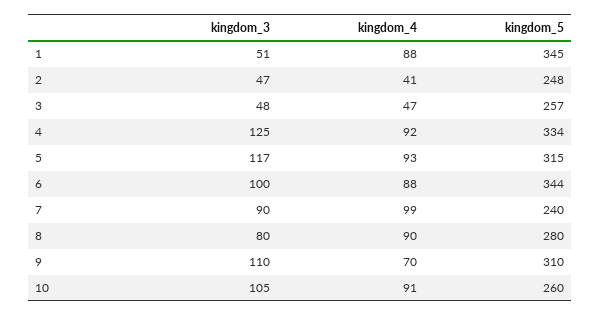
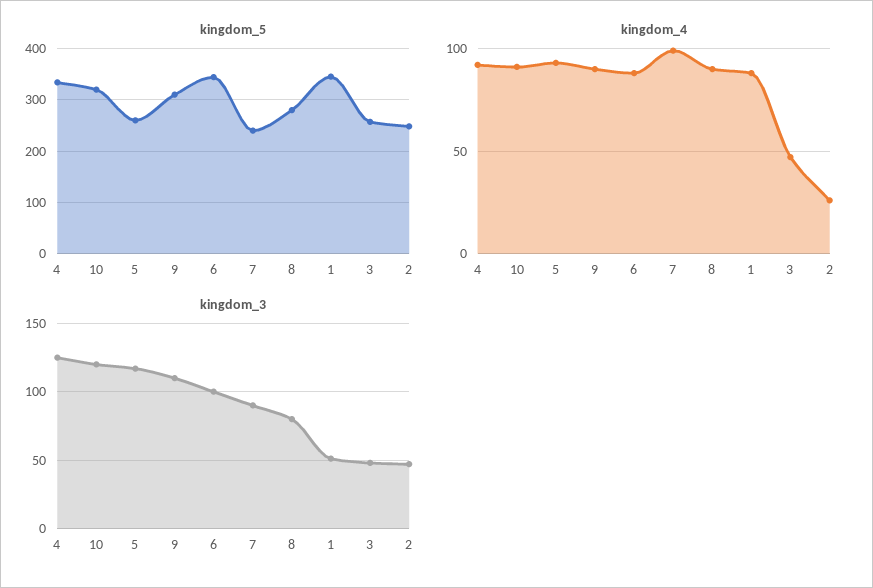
kingdom_4, 2: 41 -> 25
kingdom_5, 5: 315 -> 260
kingdom_4, 9: 70 -> 90
kingdom_3, 10: 105 -> 120
kingdom_5, 10: 260 -> 320

